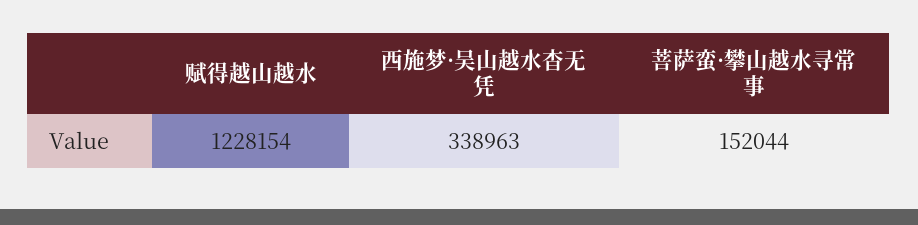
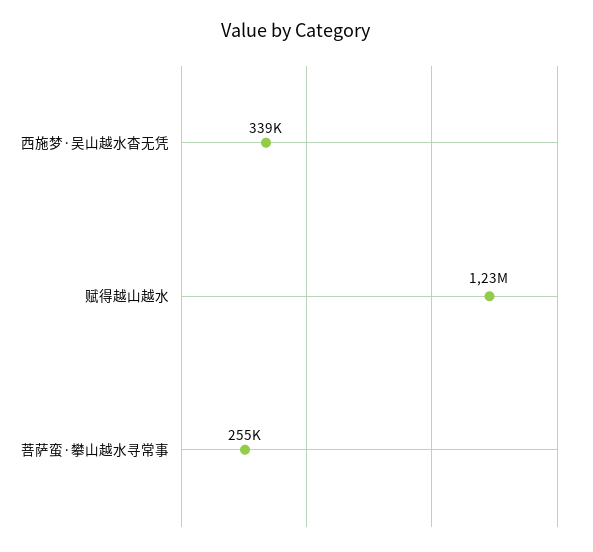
菩萨蛮·攀山越水寻常事: 152044 -> 255000

